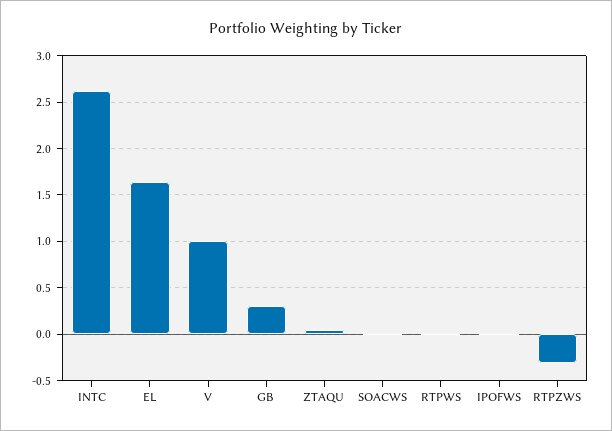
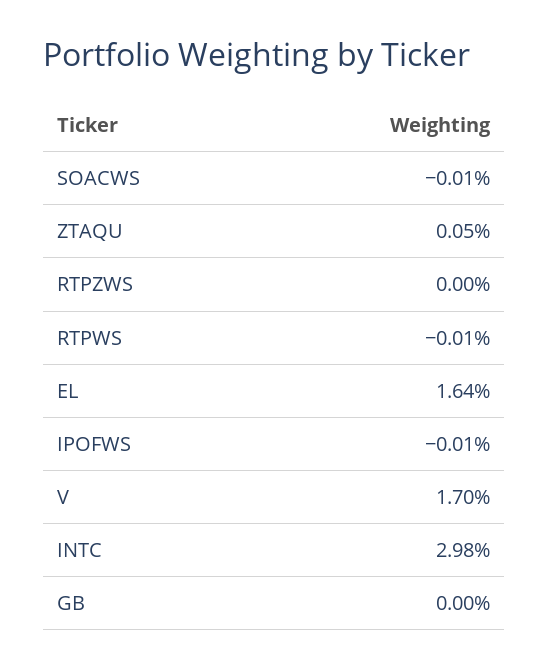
INTC: 2.6 -> 2.98
V: 1 -> 1.7
GB: 0.3 -> 0
RTPZWS: -0.3 -> 0

